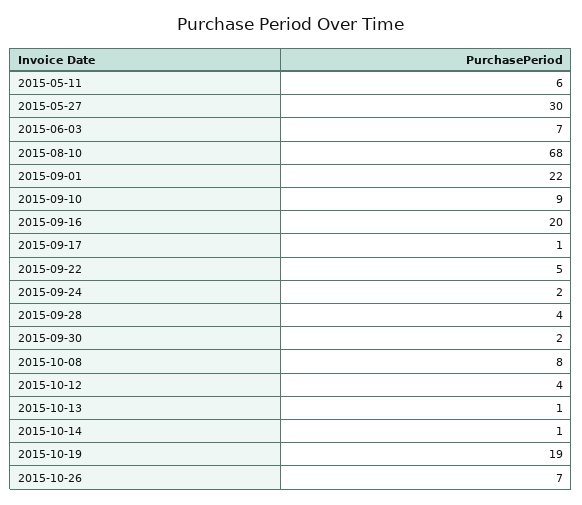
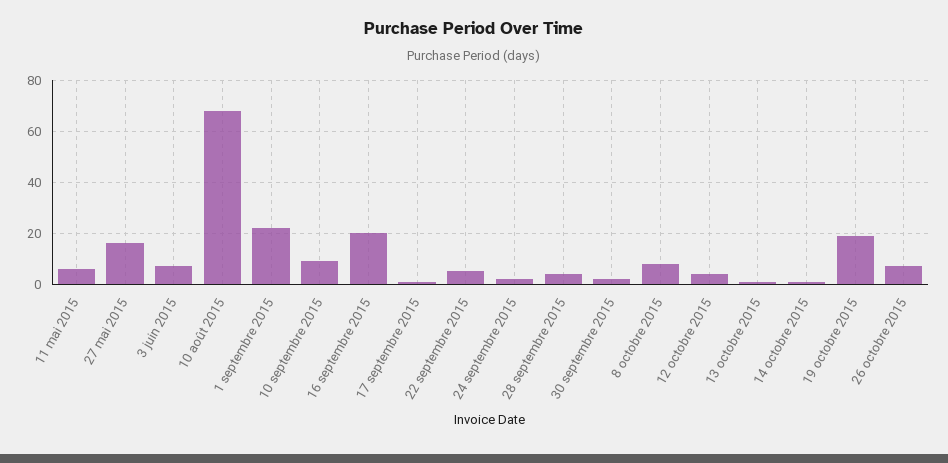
2015-05-27: 30 -> 15

